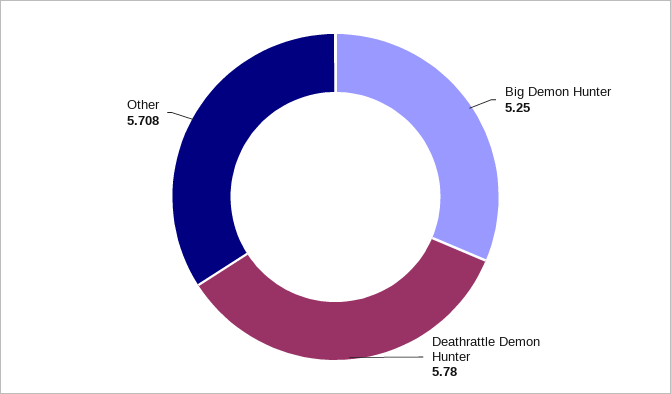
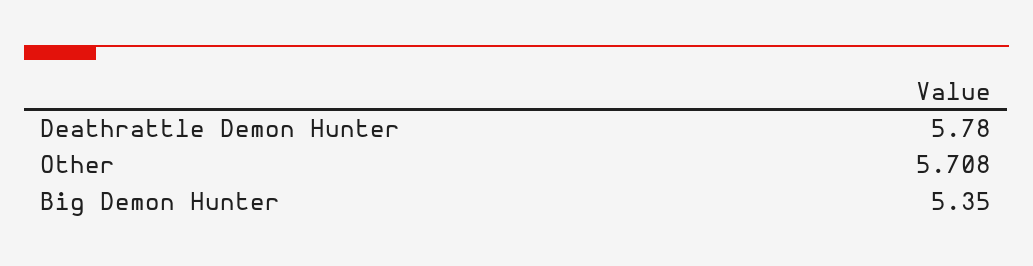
Big Demon Hunter: 5.25 -> 5.35

